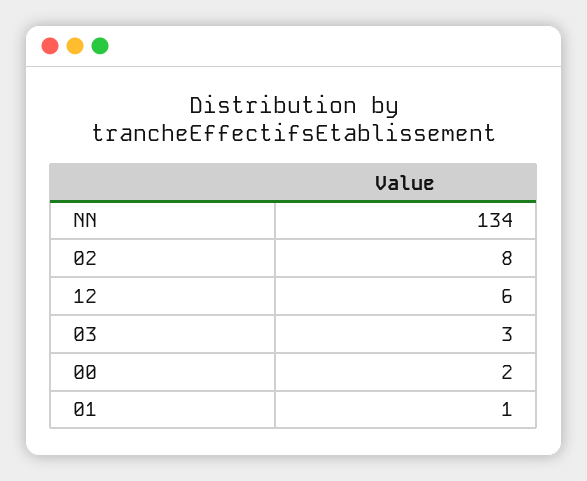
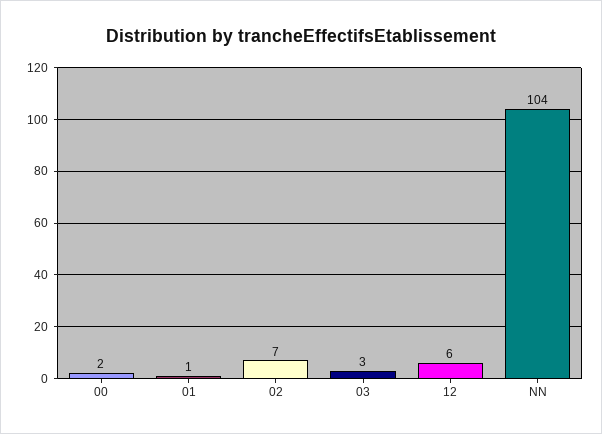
NN: 134 -> 104
02: 8 -> 7

